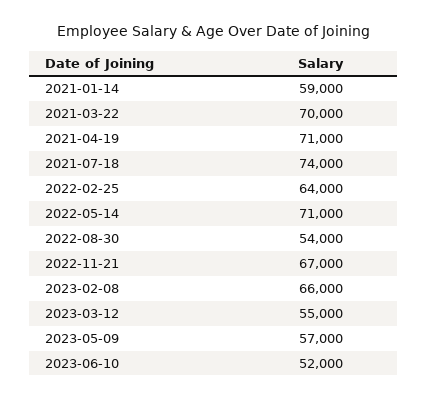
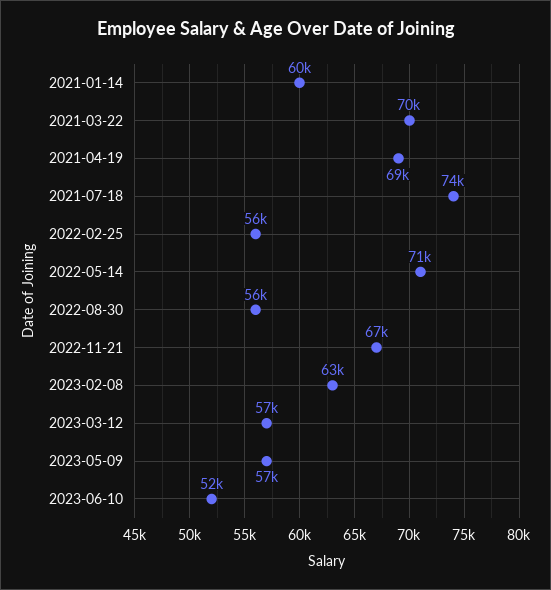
2021-01-14: 59000 -> 60000
2021-04-19: 71000 -> 69000
2022-02-25: 64000 -> 56000
2022-08-30: 54000 -> 56000
2023-02-08: 66000 -> 63000
2023-03-12: 55000 -> 57000

